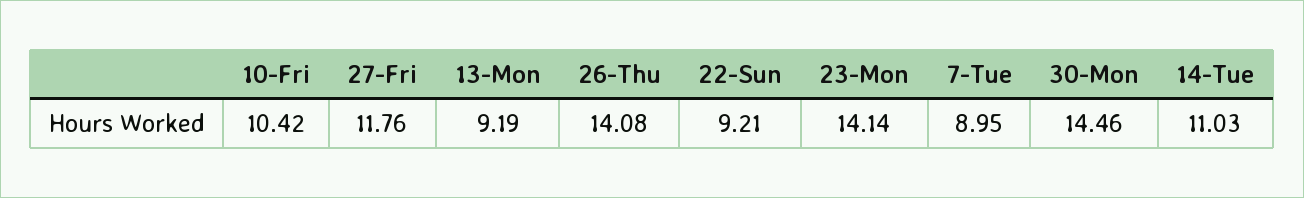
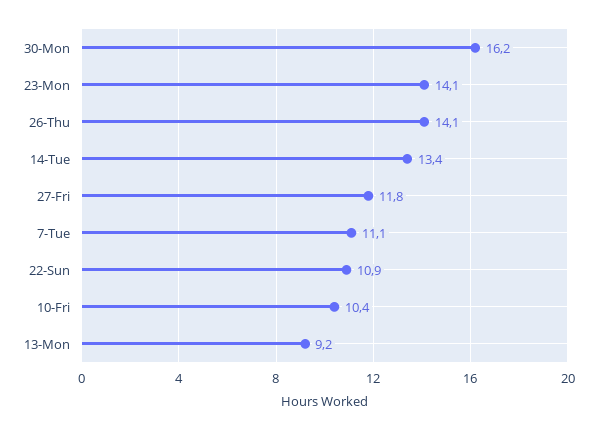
22-Sun: 9.21 -> 10.9
7-Tue: 8.95 -> 11.1
30-Mon: 14.46 -> 16.2
14-Tue: 11.03 -> 13.4

